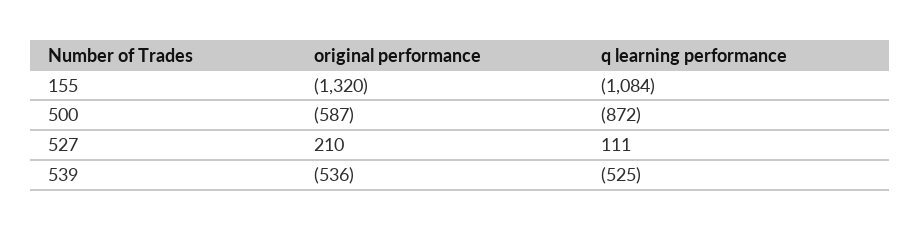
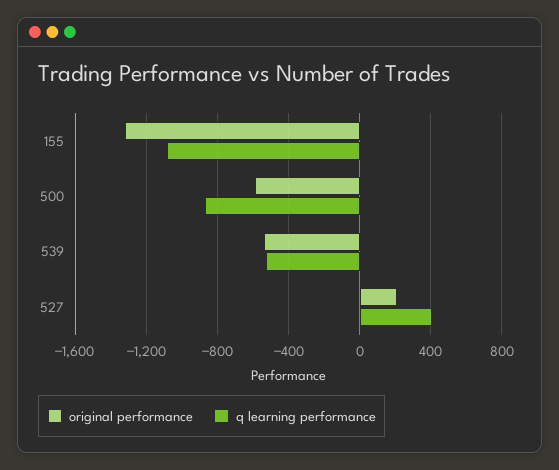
q learning performance, 527: 111 -> 400

